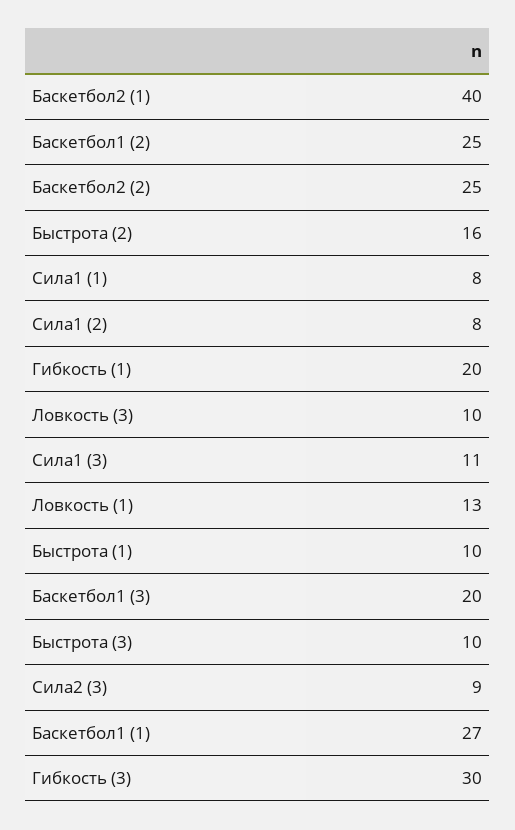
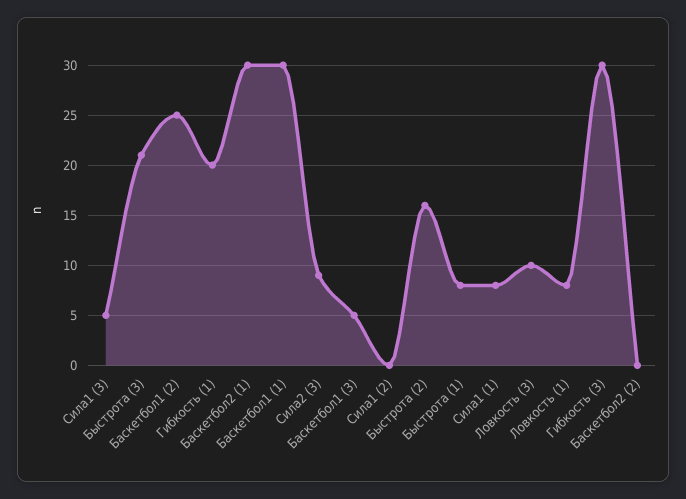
Баскетбол2 (1): 40 -> 30
Баскетбол2 (2): 25 -> 0
Сила1 (2): 8 -> 0
Сила1 (3): 11 -> 5
Ловкость (1): 13 -> 8
Быстрота (1): 10 -> 8
Баскетбол1 (3): 20 -> 5
Быстрота (3): 10 -> 21
Баскетбол1 (1): 27 -> 30

